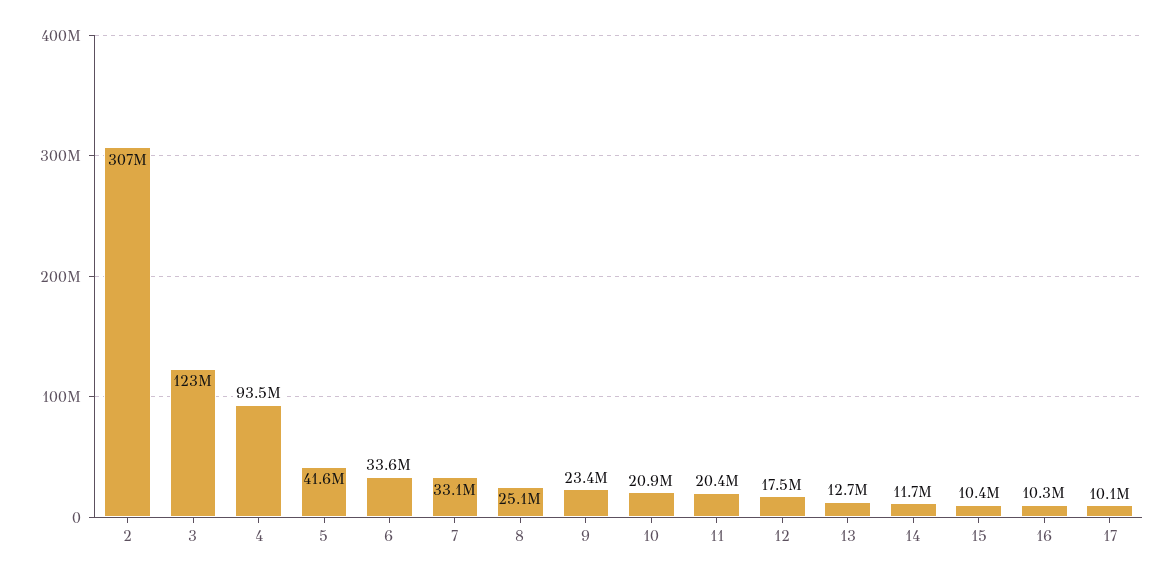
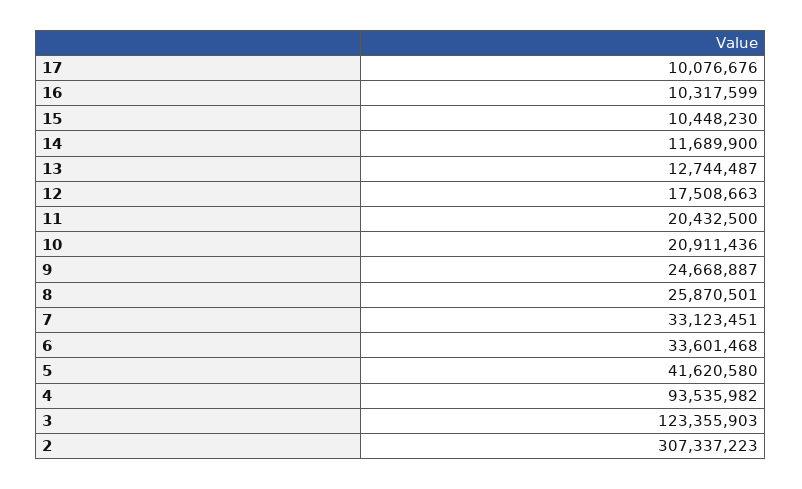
8: 25100000 -> 25870501
9: 23400000 -> 24668887

